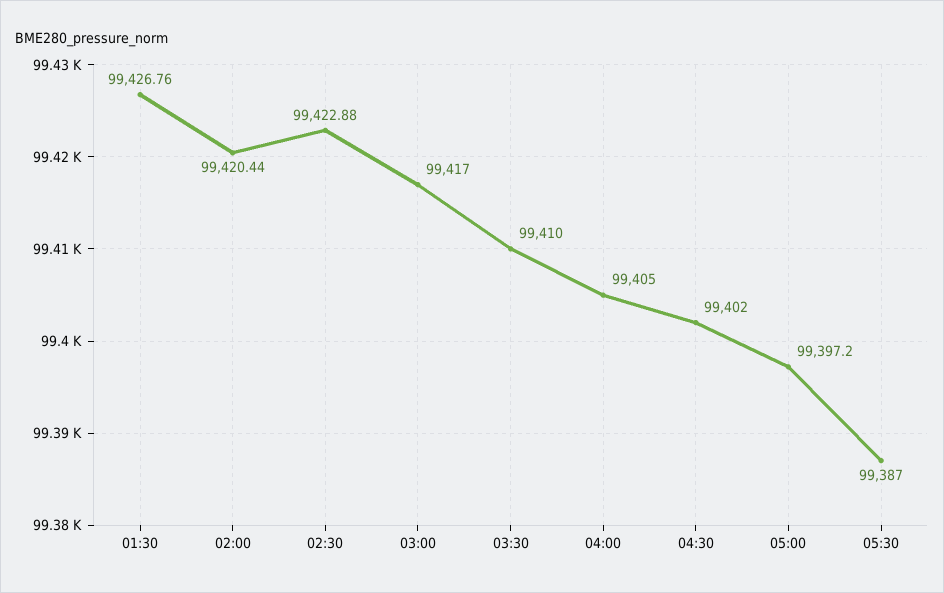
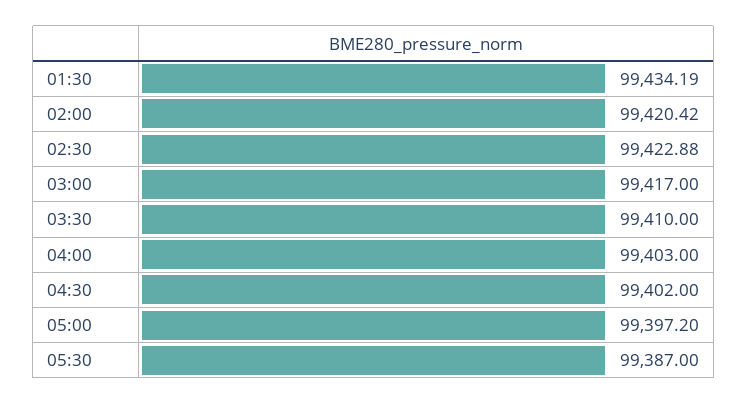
01:30: 99426.76 -> 99434.19
02:00: 99420.44 -> 99420.42
04:00: 99405 -> 99403

